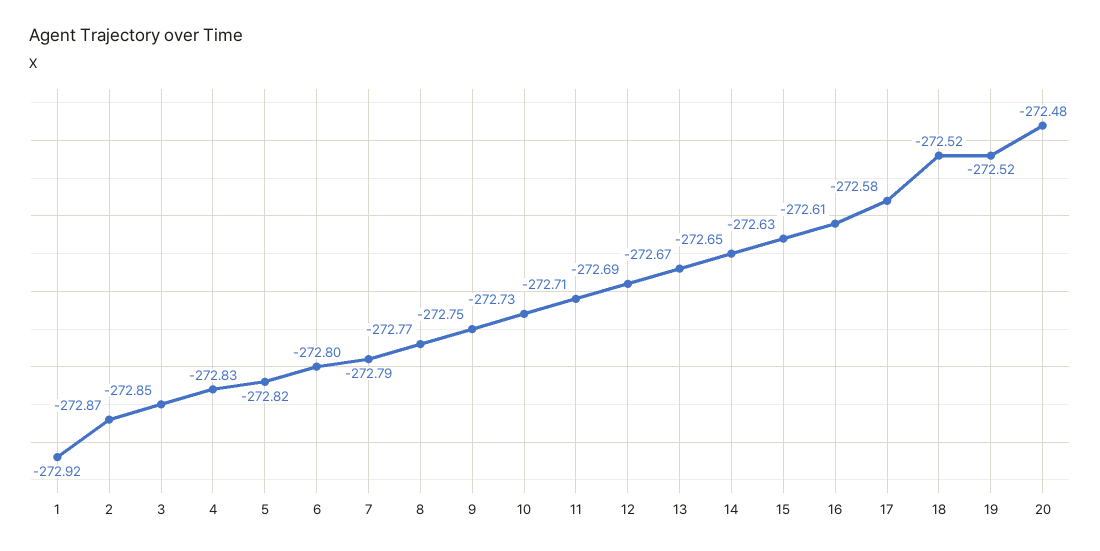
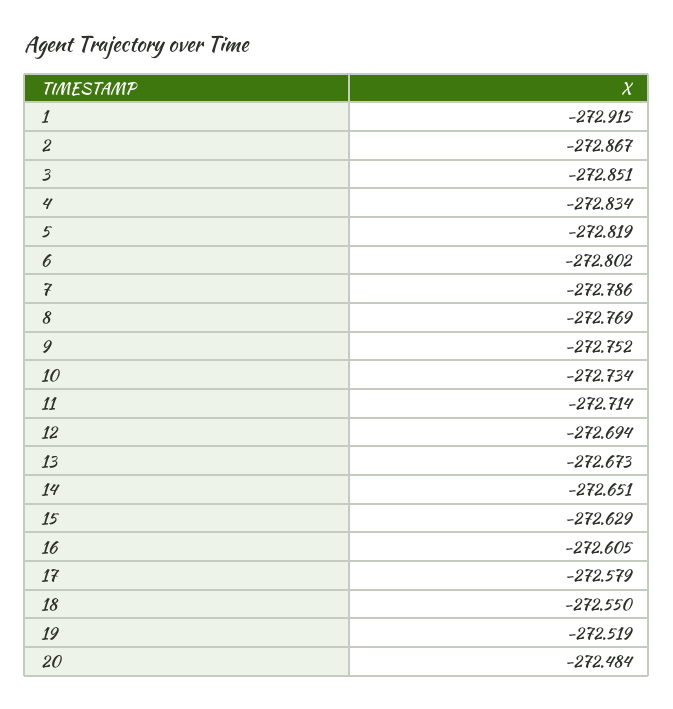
18: -272.52 -> -272.55

